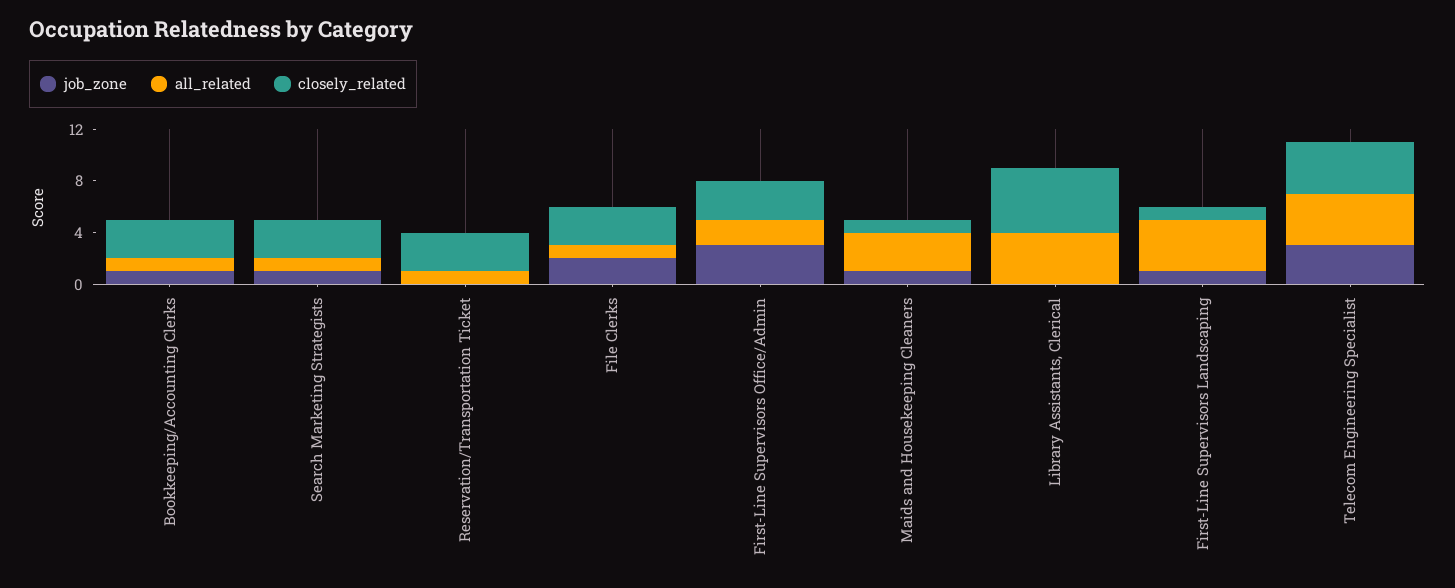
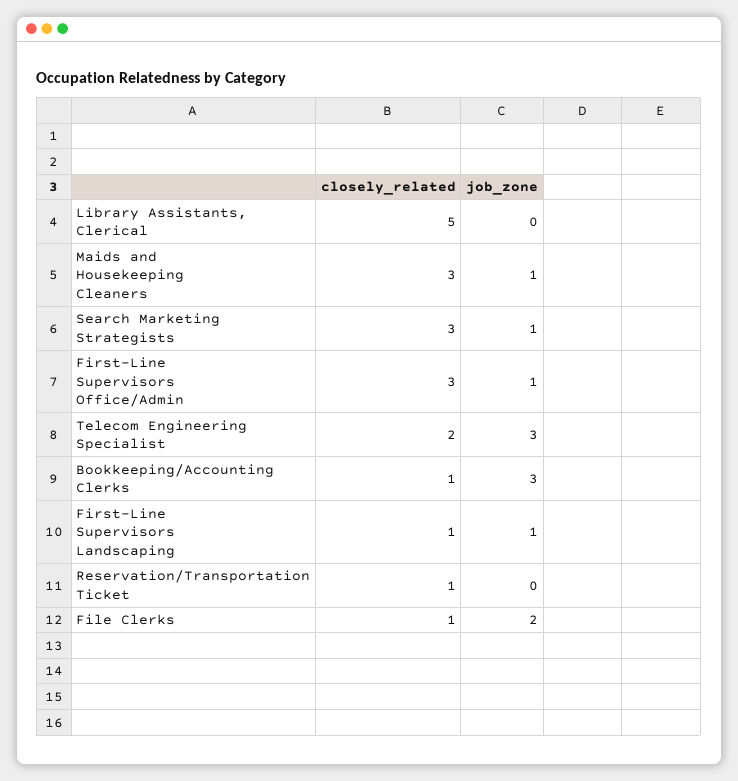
job_zone, Bookkeeping/Accounting Clerks: 1 -> 3
all_related, Bookkeeping/Accounting Clerks: 1 -> none
closely_related, Bookkeeping/Accounting Clerks: 3 -> 1
all_related, Search Marketing Strategists: 1 -> none
all_related, Reservation/Transportation Ticket: 1 -> none
closely_related, Reservation/Transportation Ticket: 3 -> 1
all_related, File Clerks: 1 -> none
closely_related, File Clerks: 3 -> 1
job_zone, First-Line Supervisors Office/Admin: 3 -> 1
all_related, First-Line Supervisors Office/Admin: 2 -> none
all_related, Maids and Housekeeping Cleaners: 3 -> none
closely_related, Maids and Housekeeping Cleaners: 1 -> 3
all_related, Library Assistants, Clerical: 4 -> none
all_related, First-Line Supervisors Landscaping: 4 -> none
all_related, Telecom Engineering Specialist: 4 -> none
closely_related, Telecom Engineering Specialist: 4 -> 2

